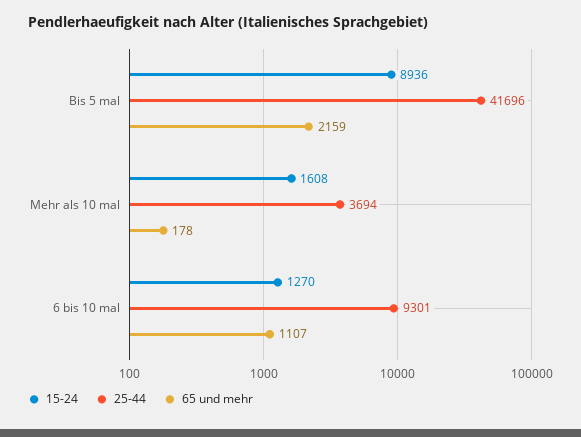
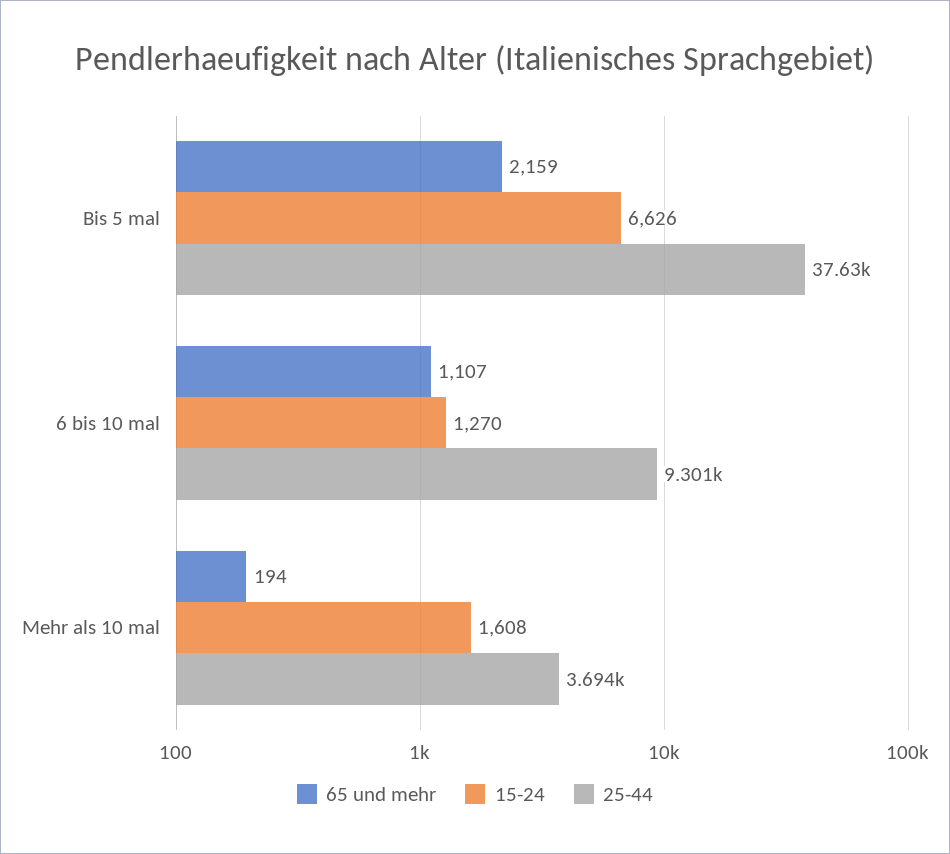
15-24, Bis 5 mal: 8936 -> 6626
25-44, Bis 5 mal: 41696 -> 37630
65 und mehr, Mehr als 10 mal: 178 -> 194

